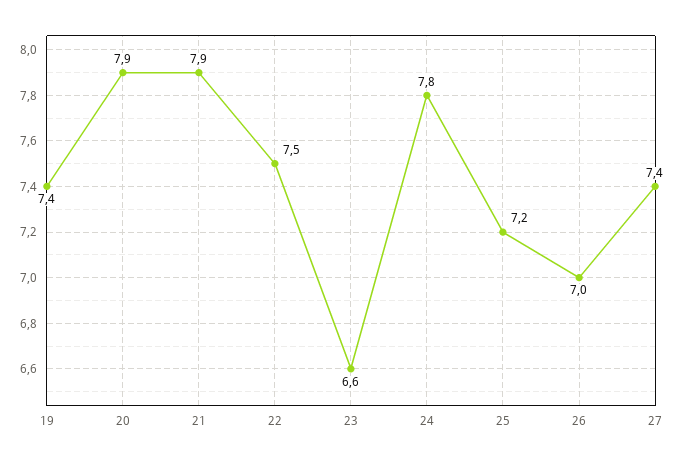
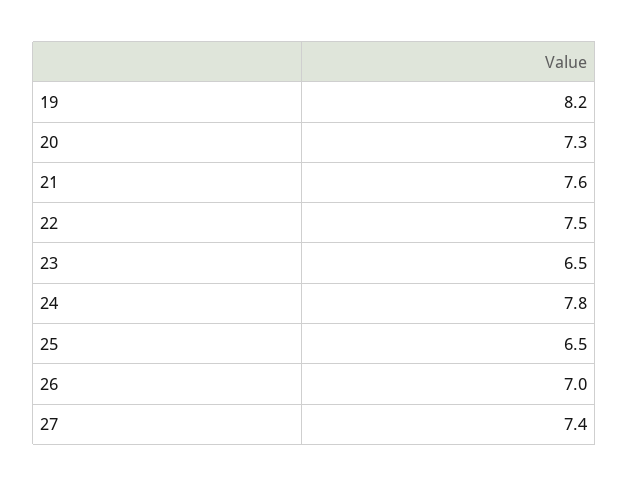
19: 7.4 -> 8.2
20: 7.9 -> 7.3
21: 7.9 -> 7.6
23: 6.6 -> 6.5
25: 7.2 -> 6.5

